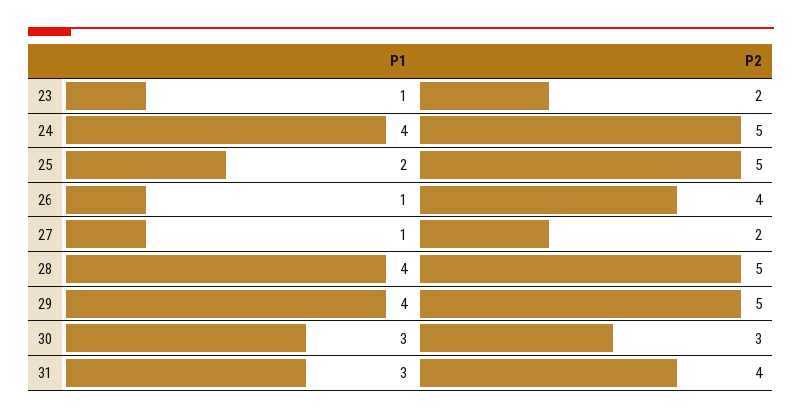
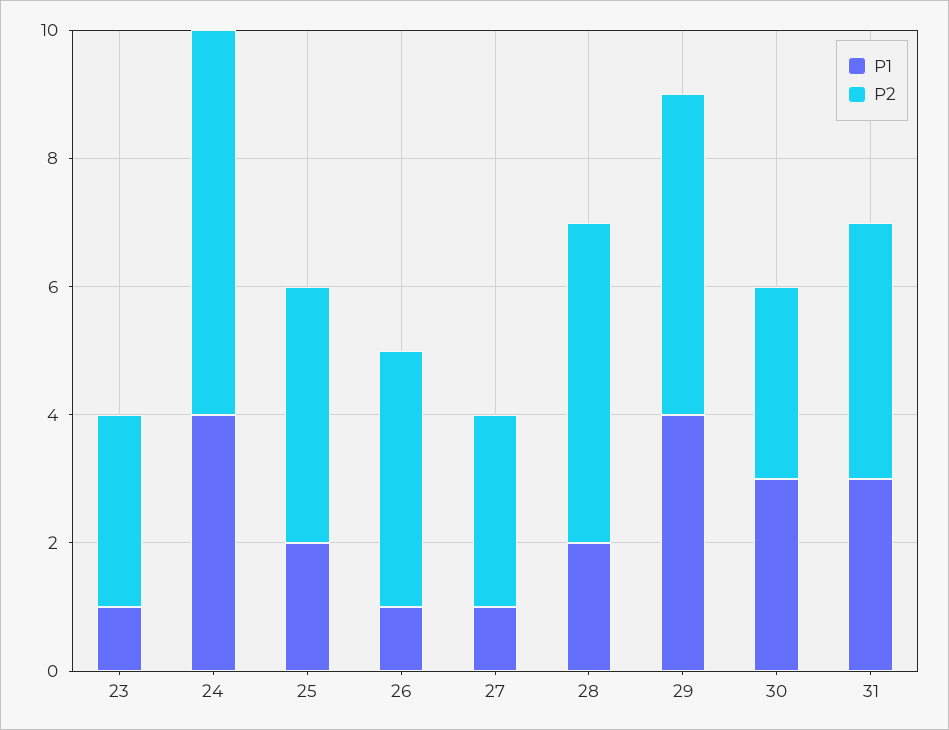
P2, 23: 2 -> 3
P2, 24: 5 -> 6
P2, 25: 5 -> 4
P2, 27: 2 -> 3
P1, 28: 4 -> 2

